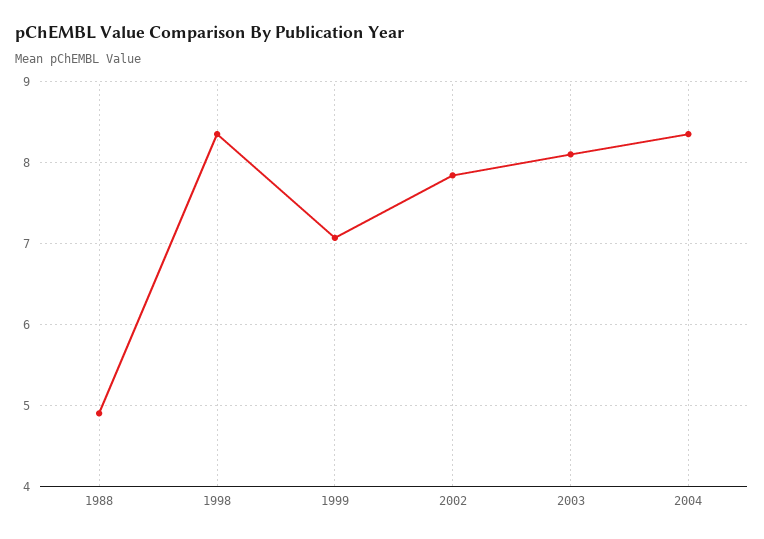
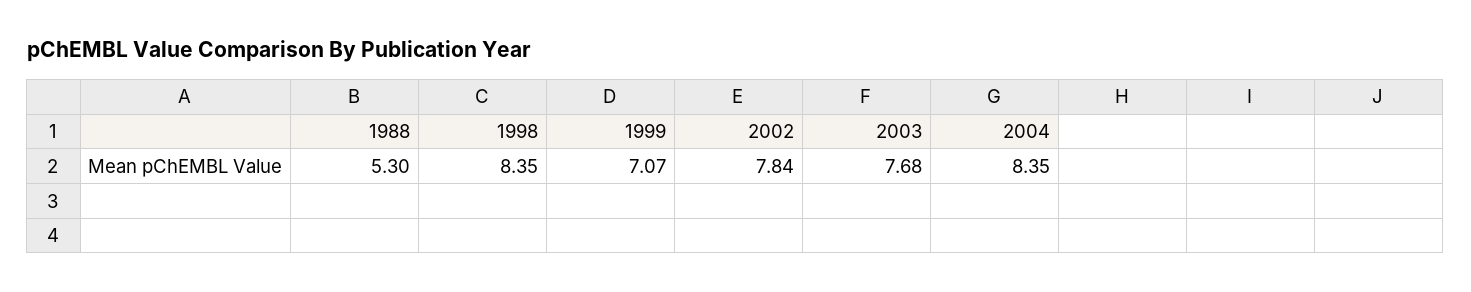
1988: 4.9 -> 5.3
2003: 8.1 -> 7.68

